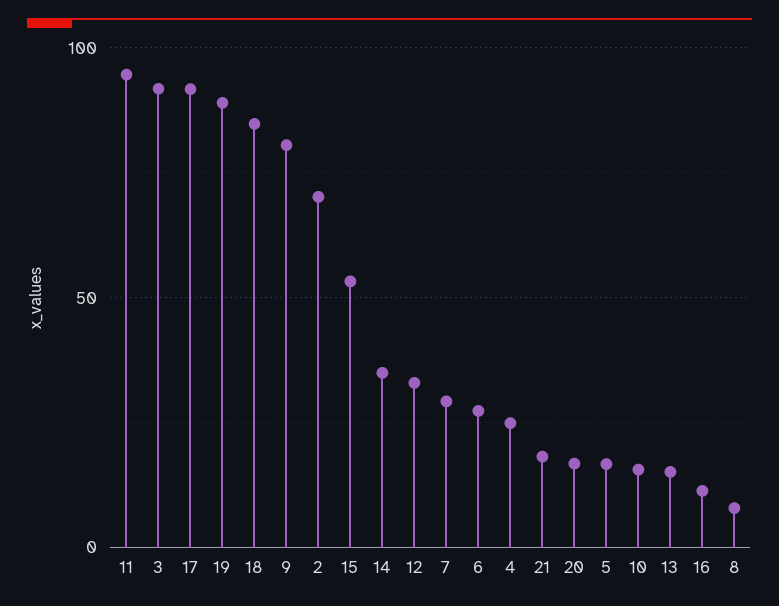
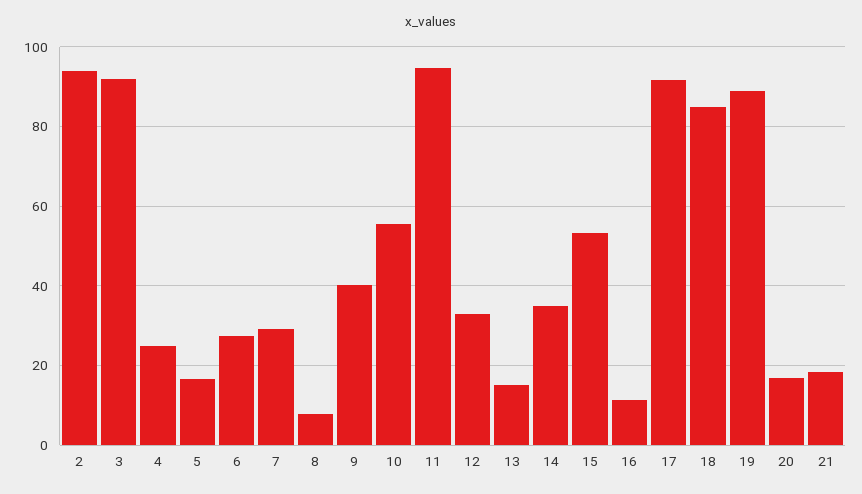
9: 80 -> 40
2: 70 -> 94
10: 15 -> 56

